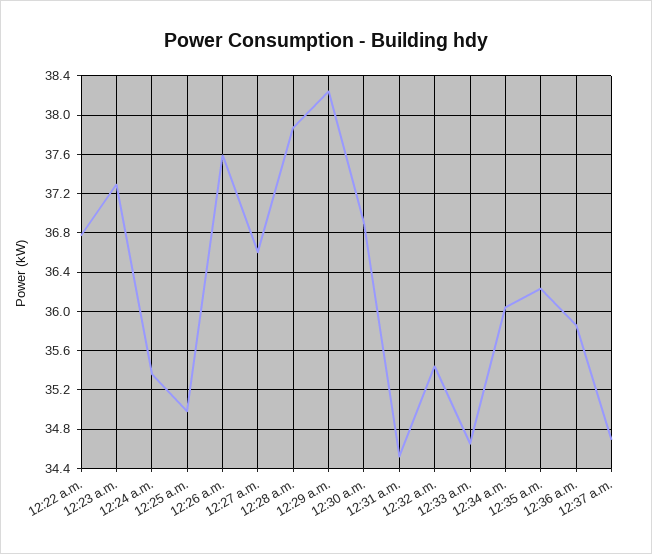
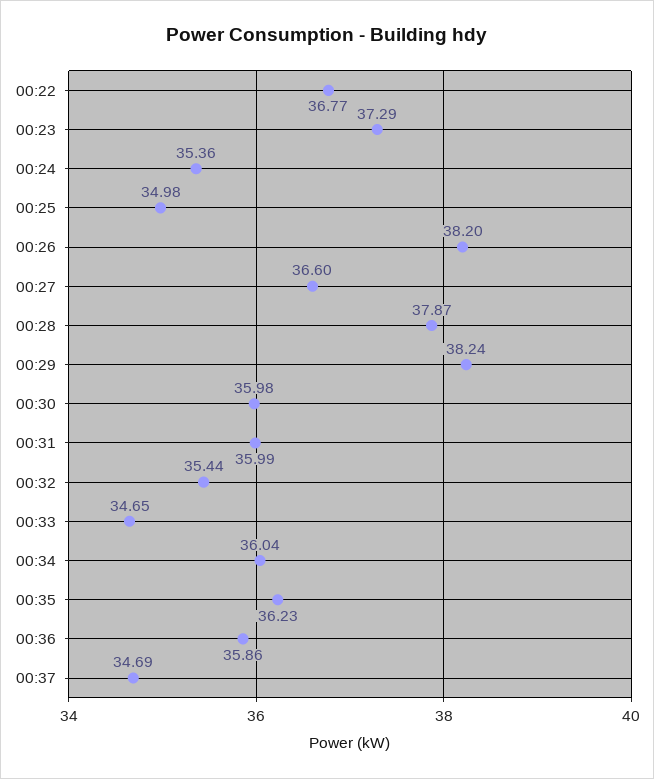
12:26 a.m.: 37.6 -> 38.2
12:30 a.m.: 36.9 -> 35.98
12:31 a.m.: 34.5 -> 35.99

